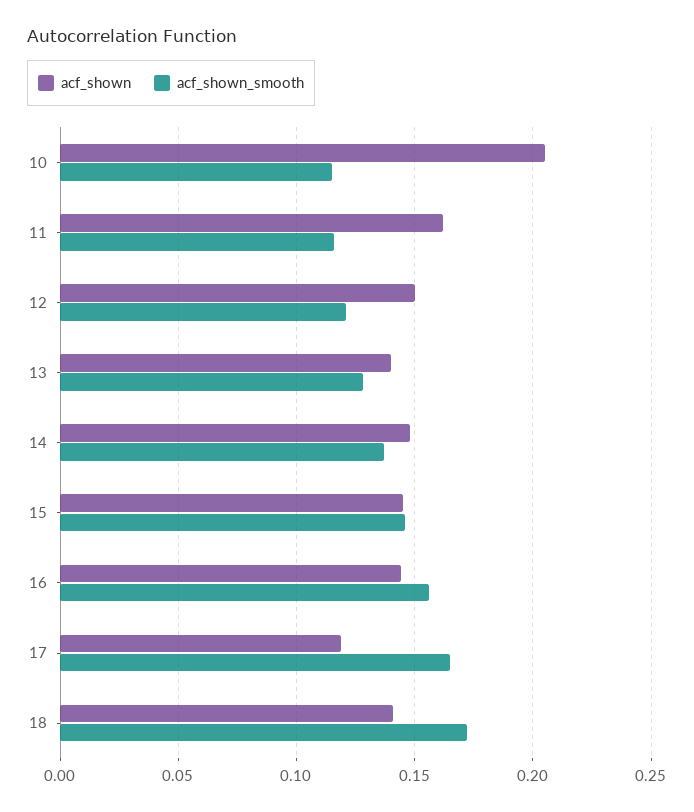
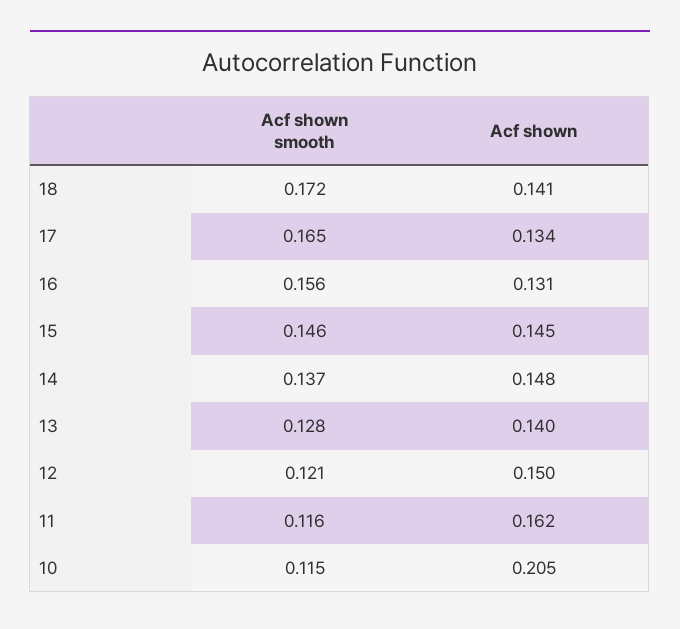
acf_shown, 16: 0.145 -> 0.131
acf_shown, 17: 0.12 -> 0.134

